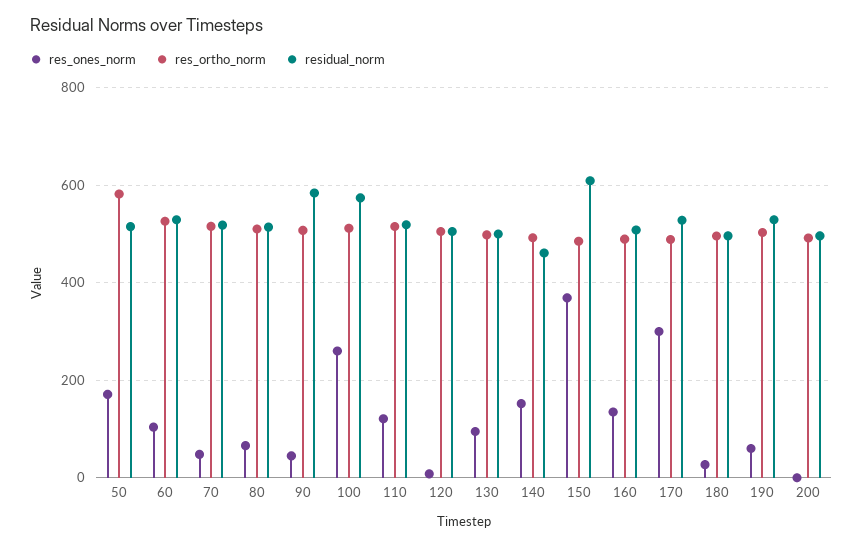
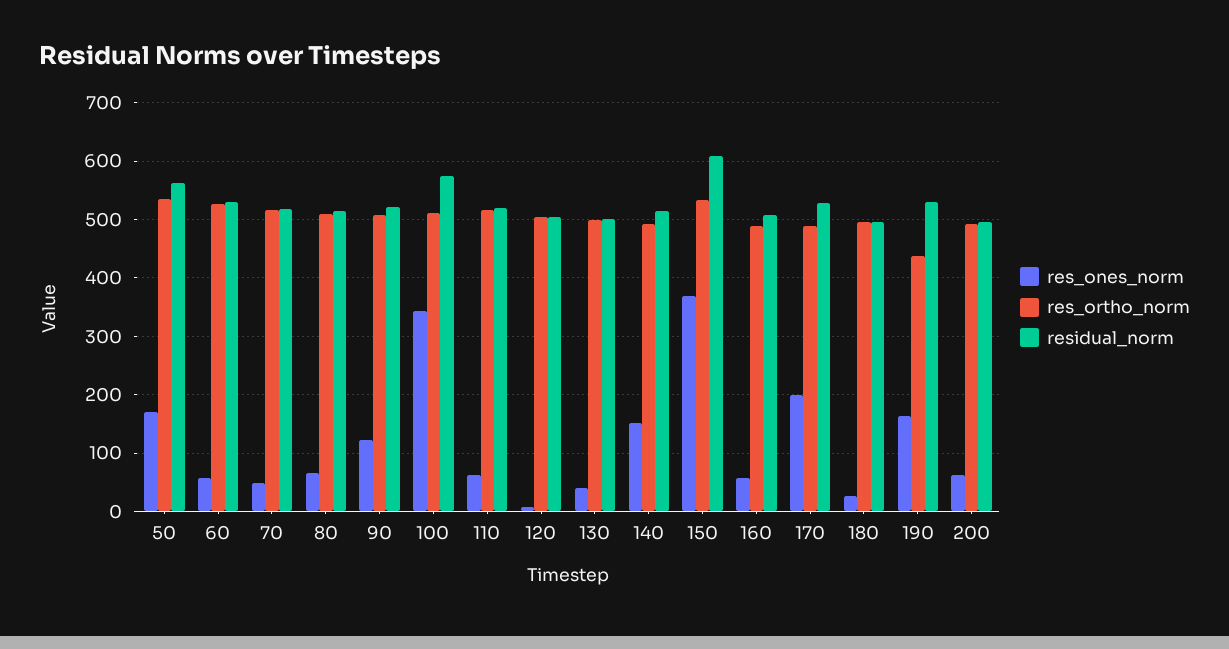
res_ortho_norm, 50: 580 -> 540
residual_norm, 50: 520 -> 560
res_ones_norm, 60: 100 -> 60
res_ones_norm, 90: 40 -> 120
residual_norm, 90: 580 -> 520
res_ones_norm, 100: 260 -> 340
res_ones_norm, 110: 120 -> 60
res_ones_norm, 130: 100 -> 40
residual_norm, 140: 460 -> 520
res_ortho_norm, 150: 480 -> 540
res_ones_norm, 160: 140 -> 60
res_ones_norm, 170: 300 -> 200
res_ones_norm, 190: 60 -> 160
res_ortho_norm, 190: 500 -> 440
res_ones_norm, 200: 0 -> 60

